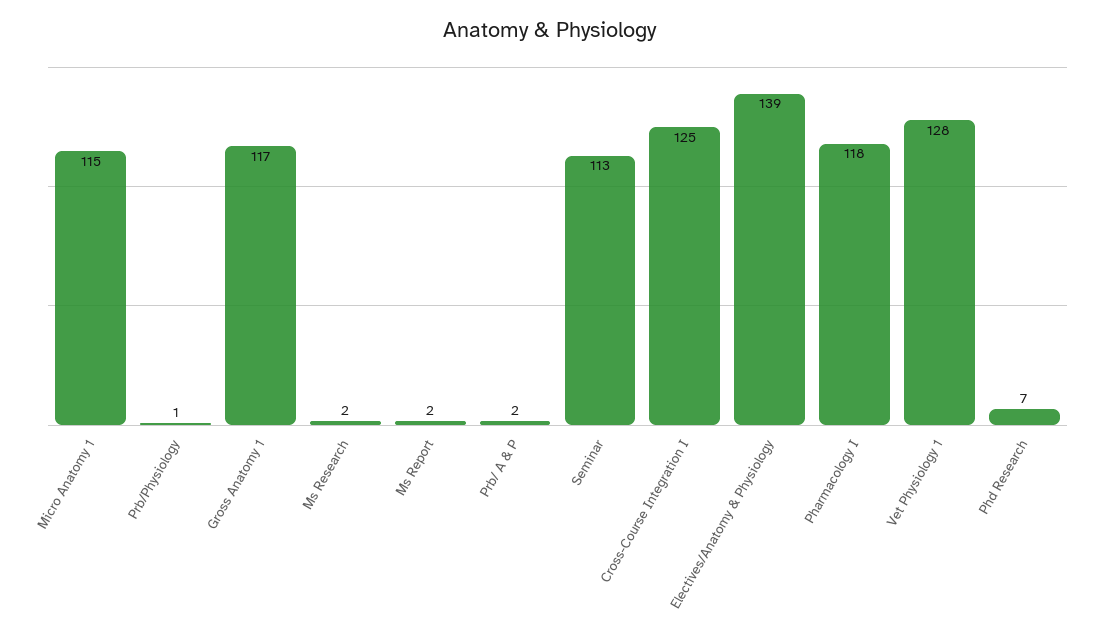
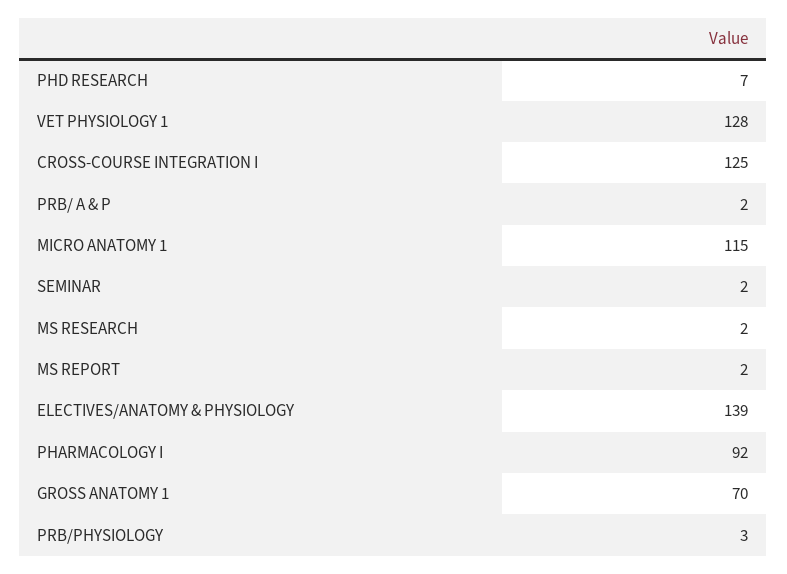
Prb/Physiology: 1 -> 3
Gross Anatomy 1: 117 -> 70
Seminar: 113 -> 2
Pharmacology I: 118 -> 92

